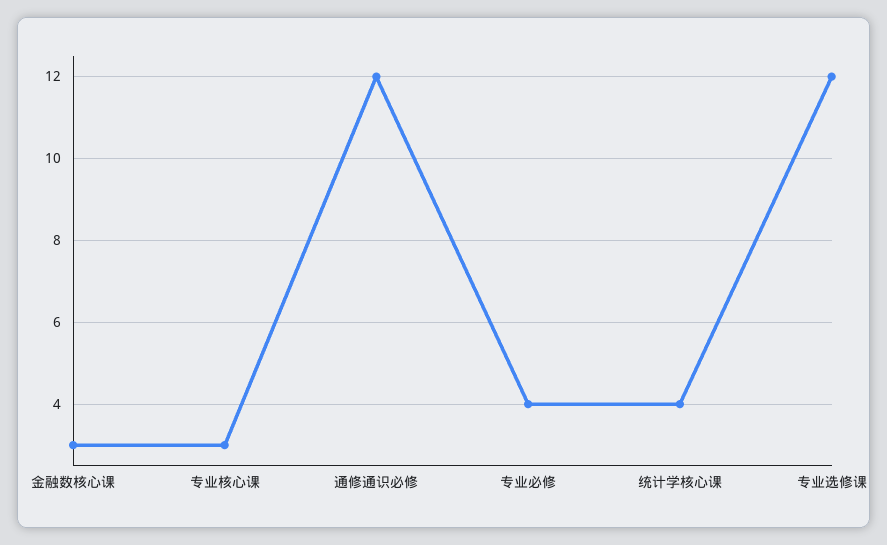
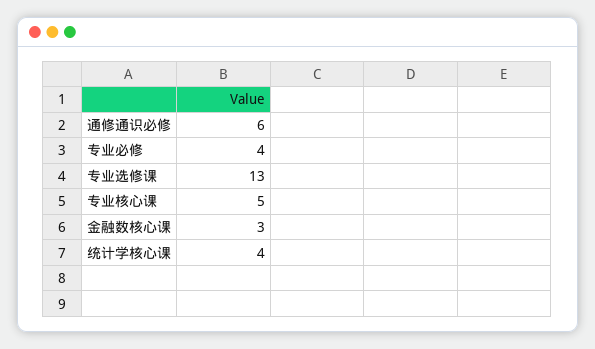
专业核心课: 3 -> 5
通修通识必修: 12 -> 6
专业选修课: 12 -> 13

